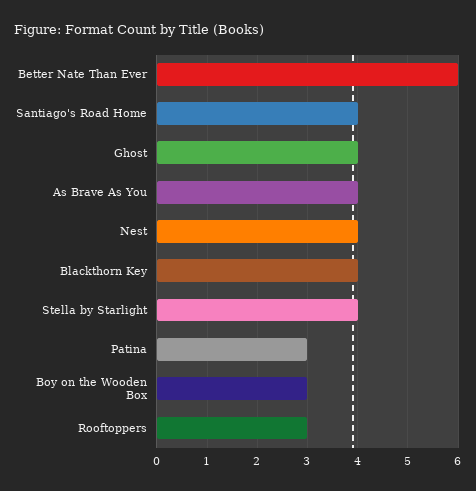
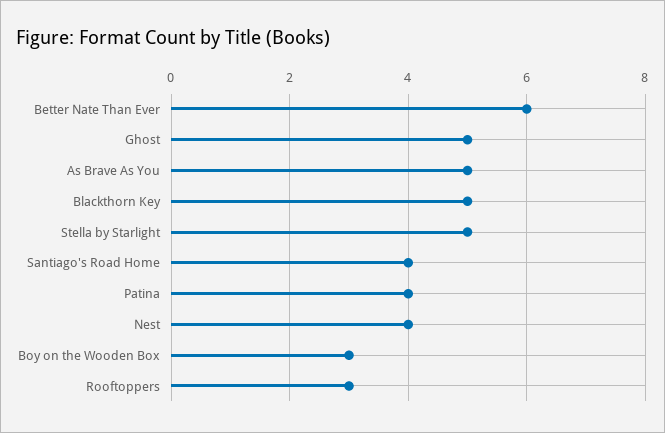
Ghost: 4 -> 5
As Brave As You: 4 -> 5
Blackthorn Key: 4 -> 5
Stella by Starlight: 4 -> 5
Patina: 3 -> 4

